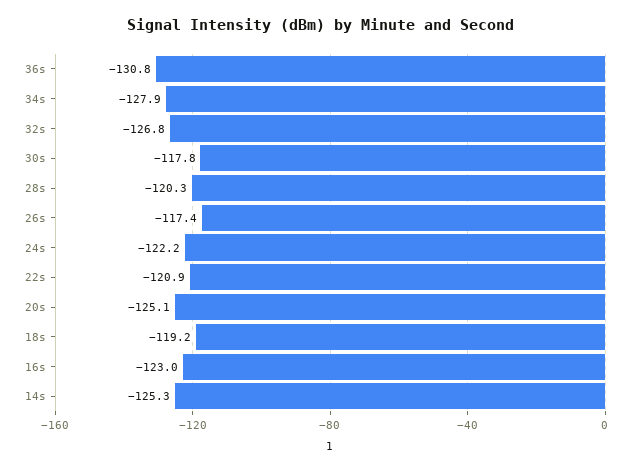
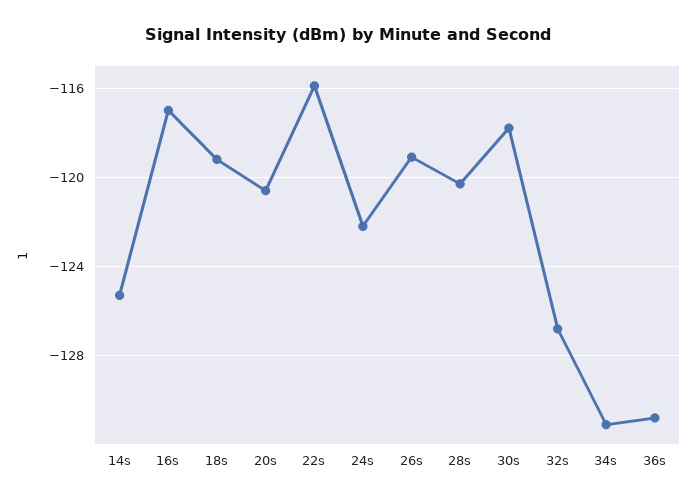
34s: -127.9 -> -131
26s: -117.4 -> -119
22s: -120.9 -> -116
20s: -125.1 -> -120.5
16s: -123 -> -117

